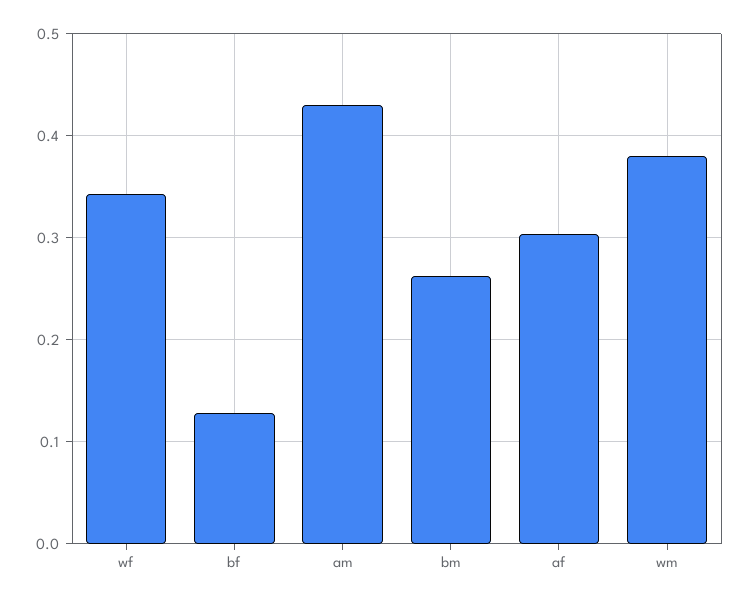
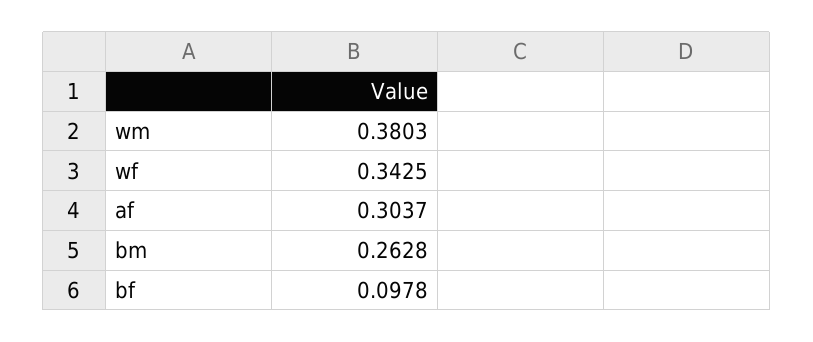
bf: 0.13 -> 0.0978
am: 0.43 -> none

